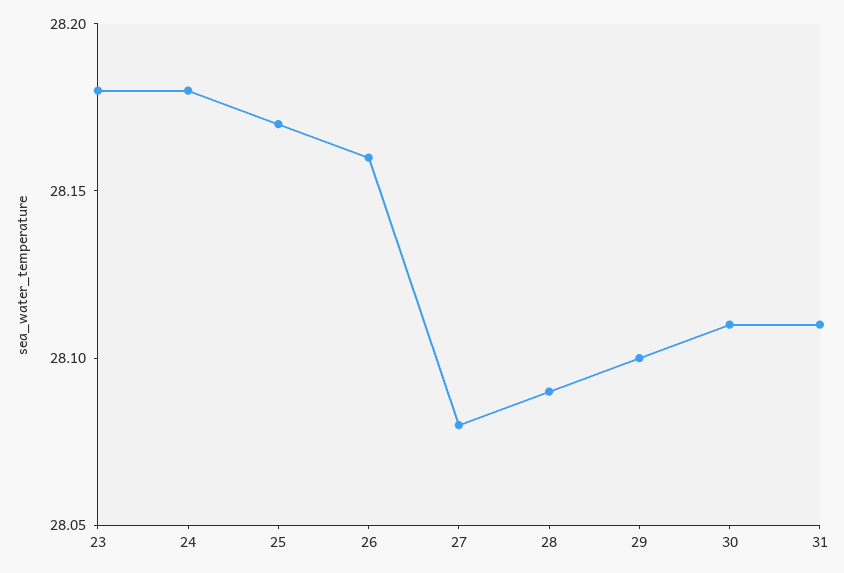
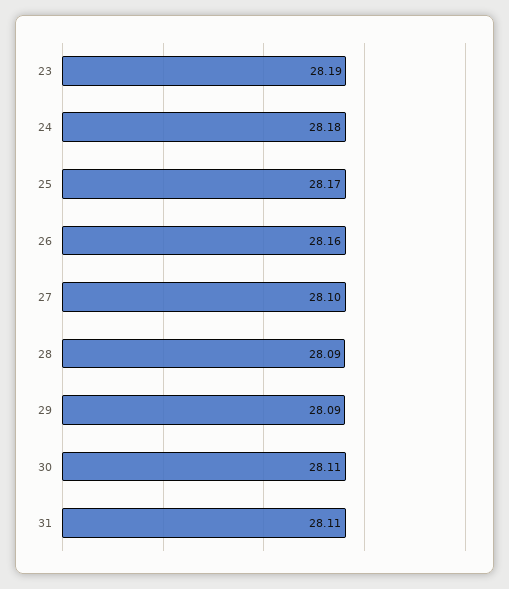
23: 28.18 -> 28.19
27: 28.08 -> 28.1
29: 28.1 -> 28.09

